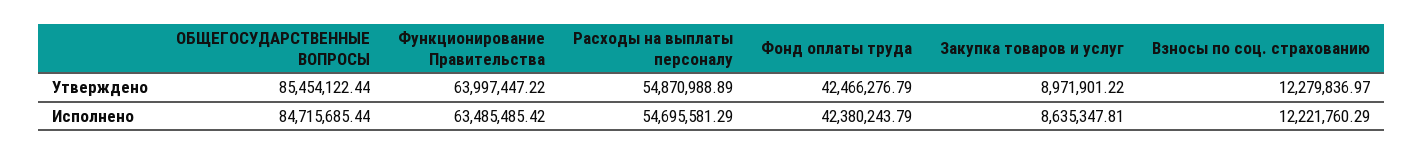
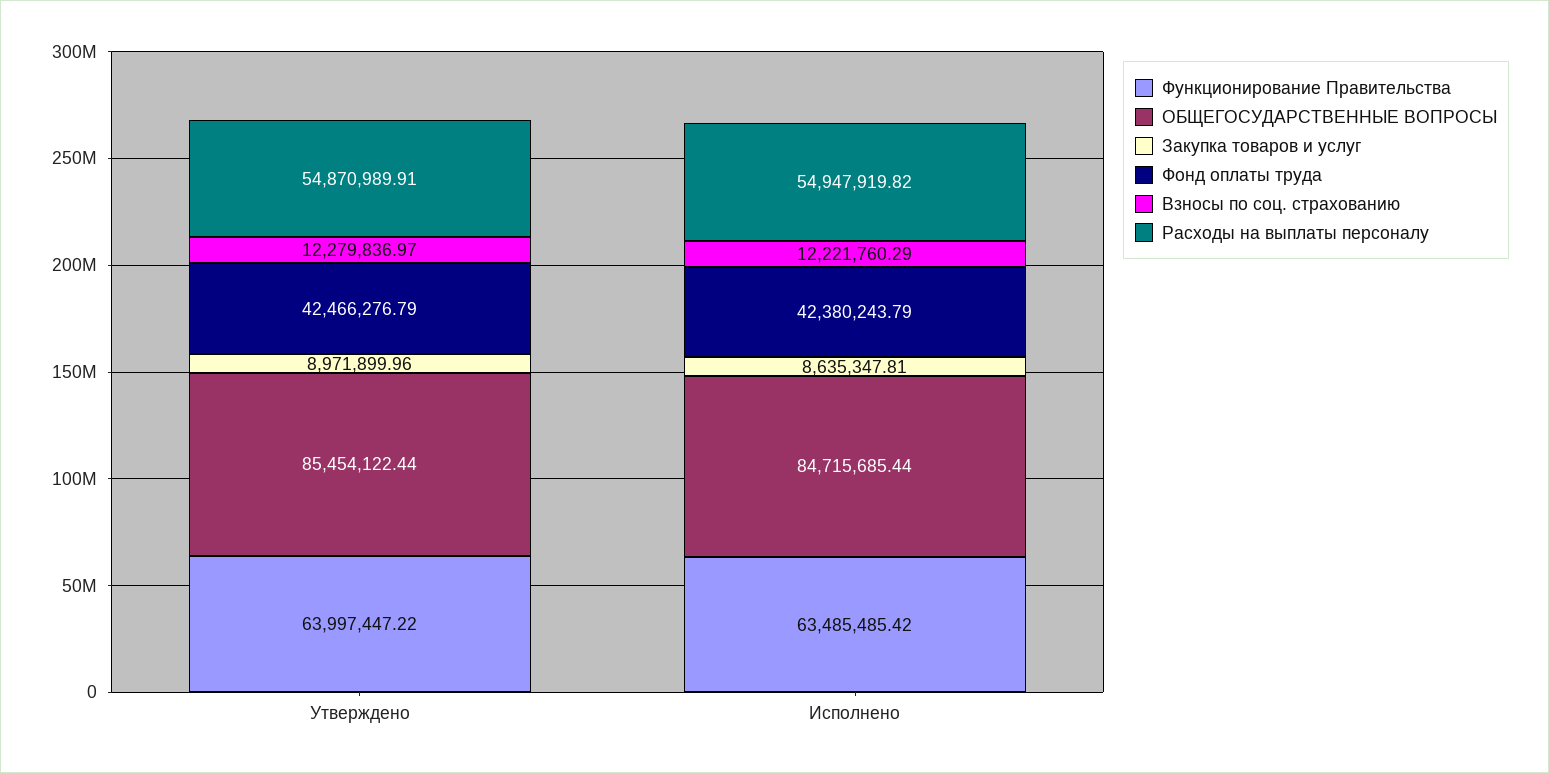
Расходы на выплаты персоналу, Утверждено: 54870988.89 -> 54870989.91
Закупка товаров и услуг, Утверждено: 8971901.22 -> 8971899.96
Расходы на выплаты персоналу, Исполнено: 54695581.29 -> 54947919.82

